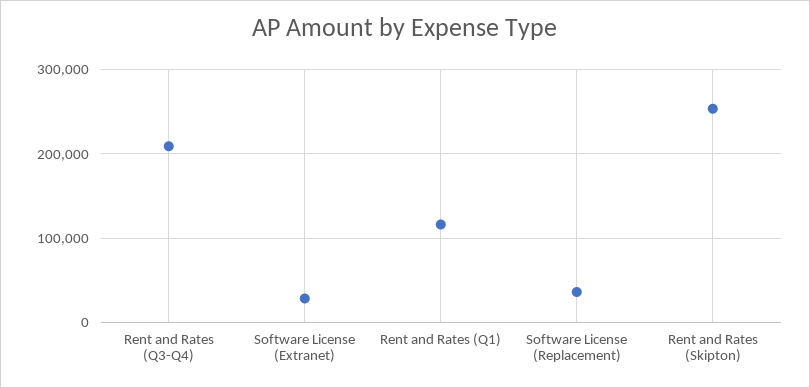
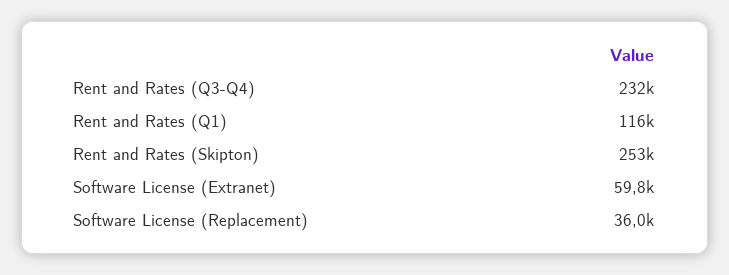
Rent and Rates (Q3-Q4): 210000 -> 232000
Software License (Extranet): 30000 -> 59800

